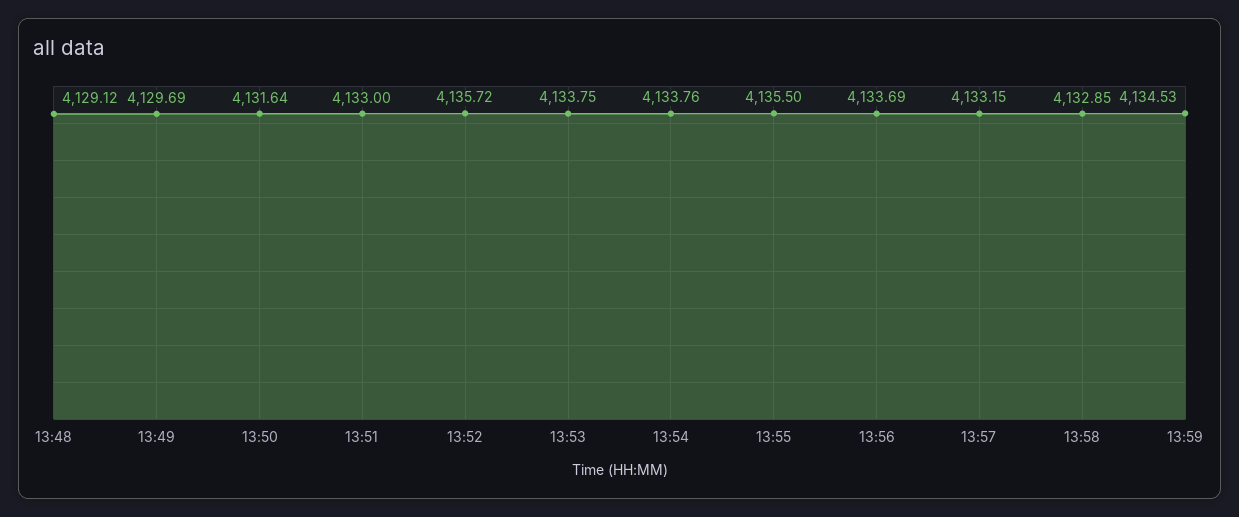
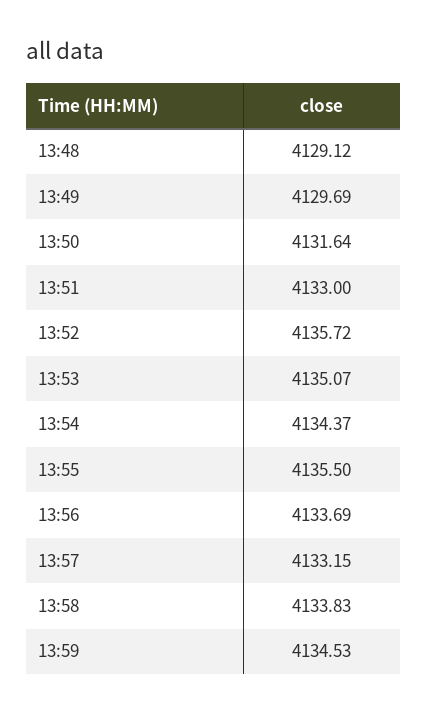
13:53: 4133.75 -> 4135.07
13:54: 4133.76 -> 4134.37
13:58: 4132.85 -> 4133.83

